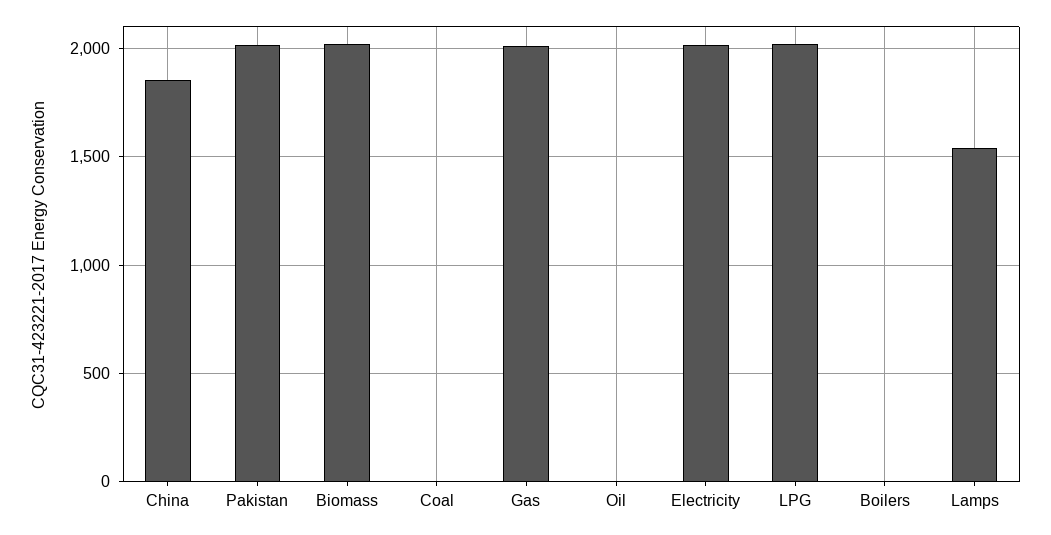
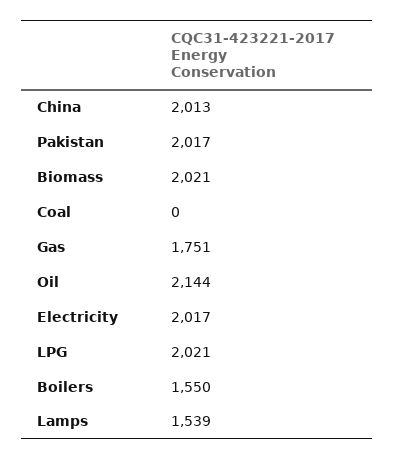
China: 1850 -> 2013
Gas: 2000 -> 1751
Oil: 0 -> 2144
Boilers: 0 -> 1550

